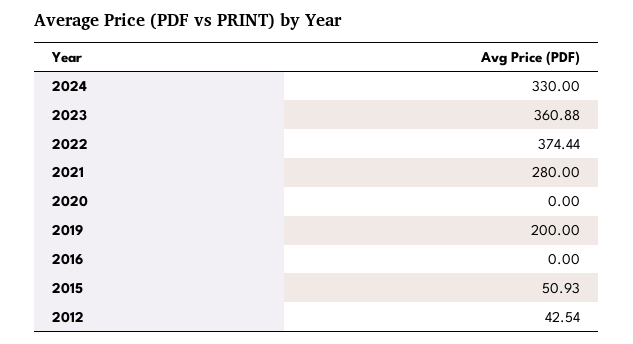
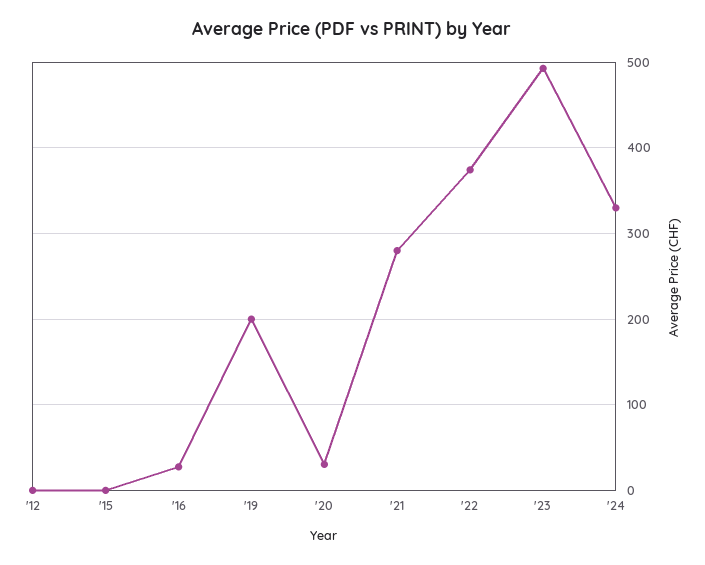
2023: 360.88 -> 490
2020: 0 -> 30
2016: 0 -> 30
2015: 50.93 -> 0
2012: 42.54 -> 0

